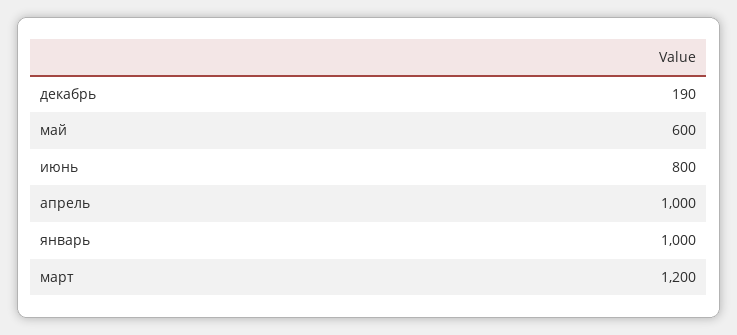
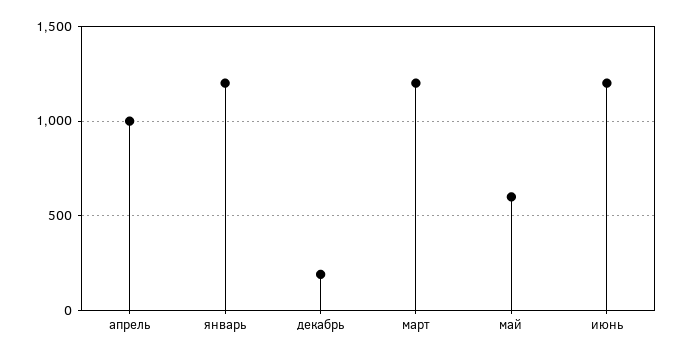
июнь: 800 -> 1200
январь: 1000 -> 1200

